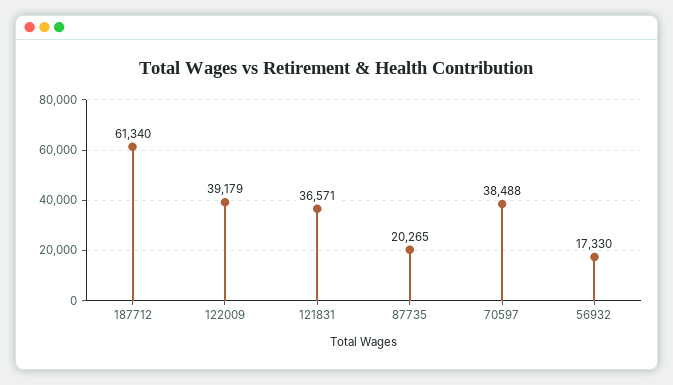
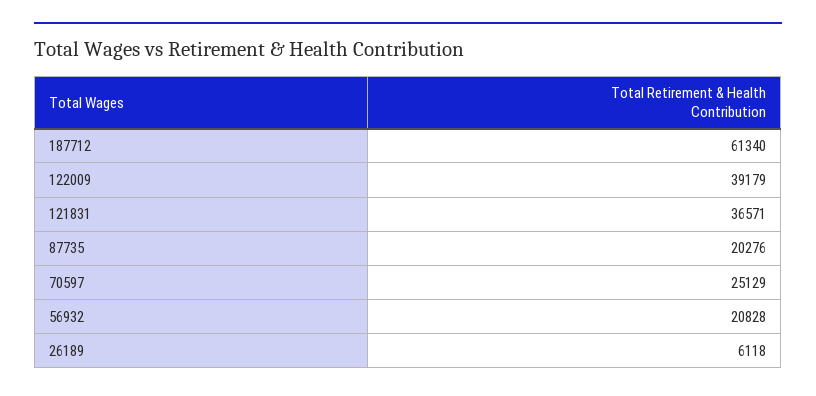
87735: 20265 -> 20276
70597: 38488 -> 25129
56932: 17330 -> 20828
26189: none -> 6118

